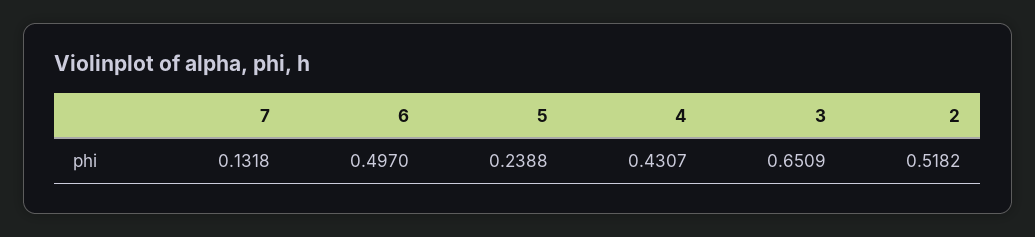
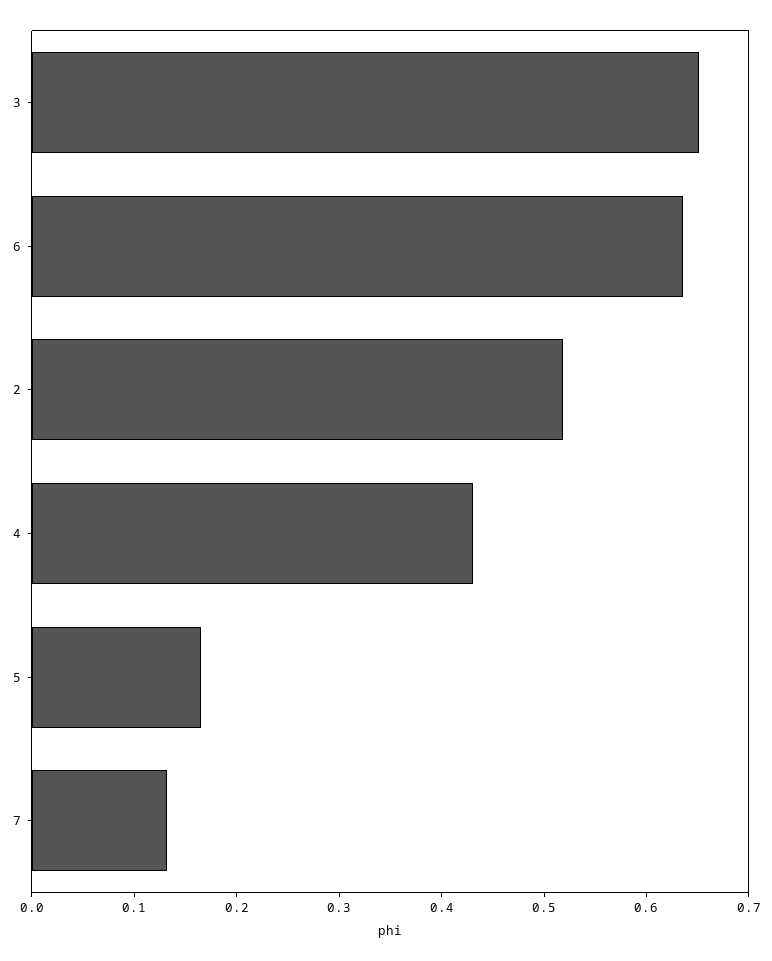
6: 0.497 -> 0.64
5: 0.2388 -> 0.16

